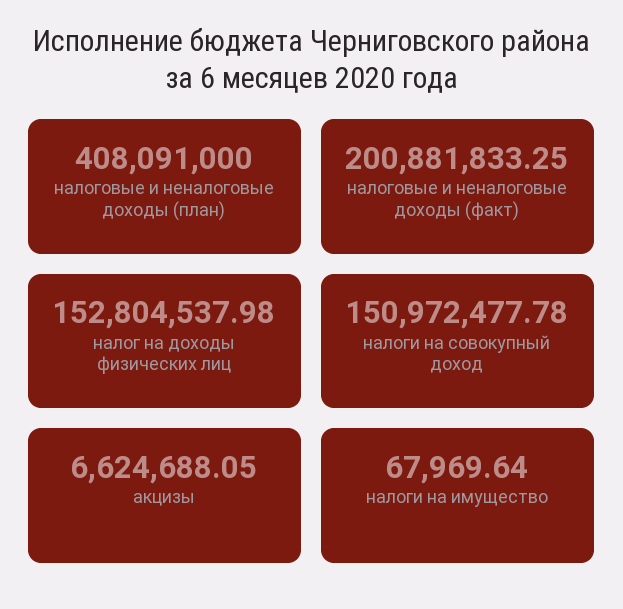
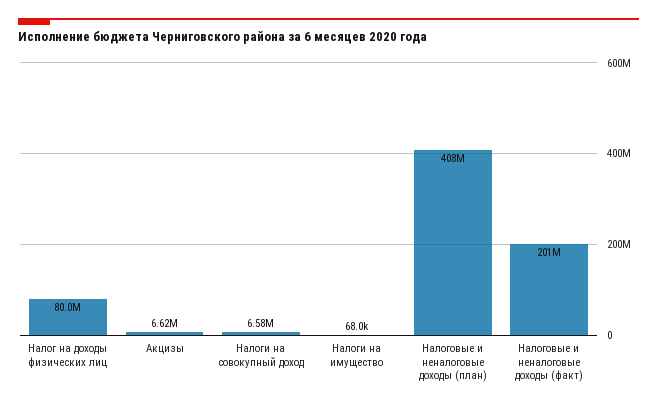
налог на доходы физических лиц: 152804537.98 -> 80000000
налоги на совокупный доход: 150972477.78 -> 6580000

